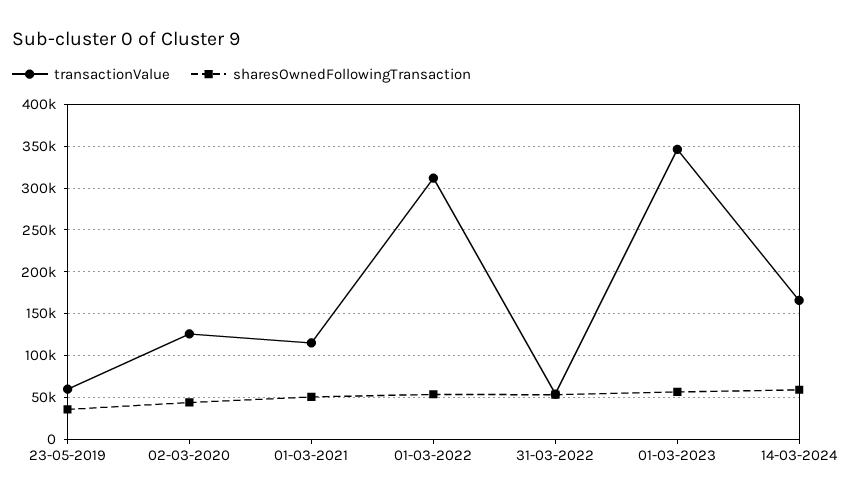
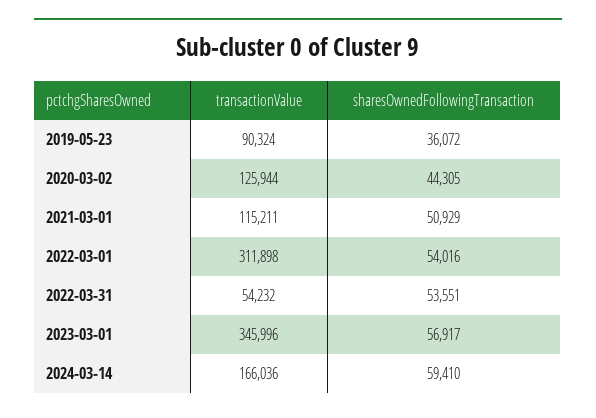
transactionValue, 23-05-2019: 60000 -> 90324

